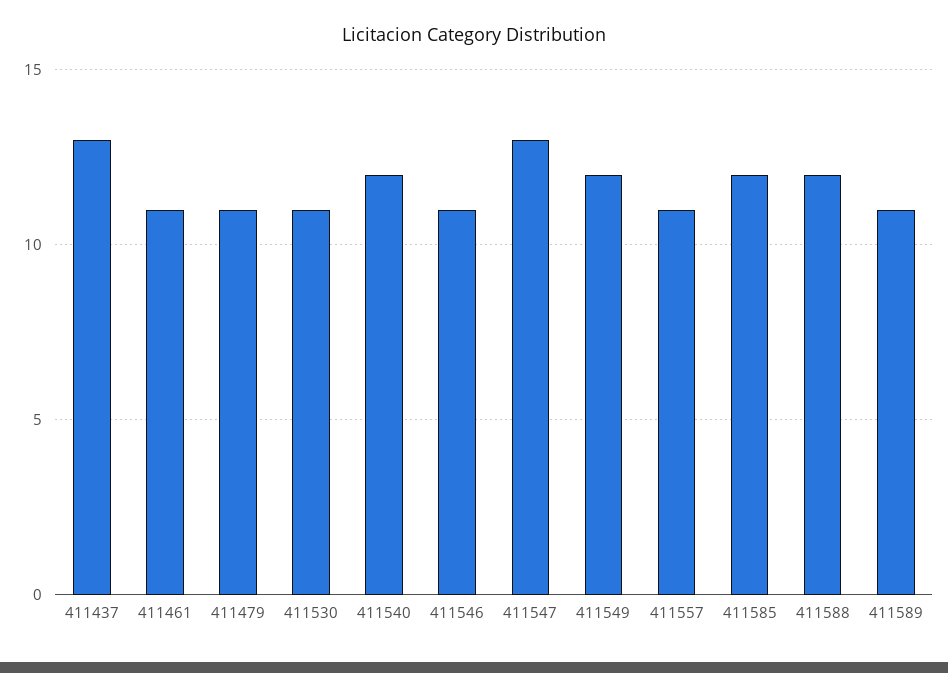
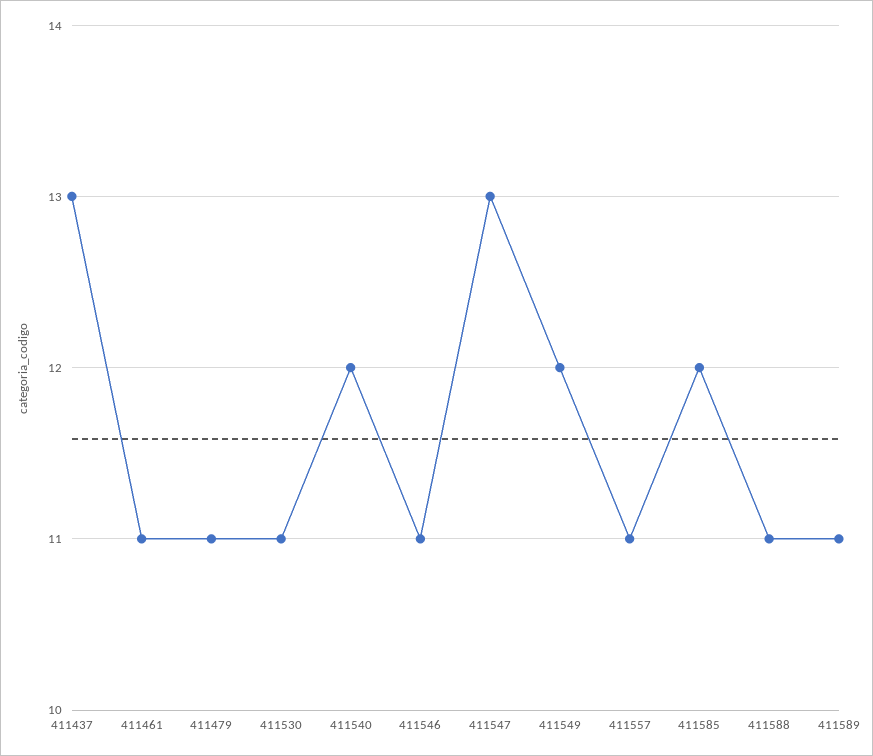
411588: 12 -> 11

